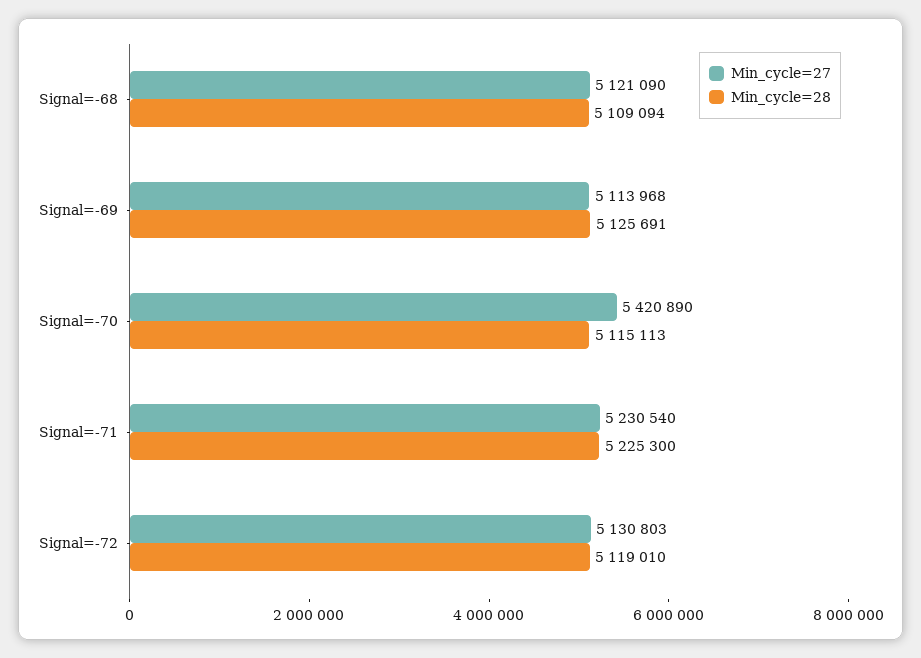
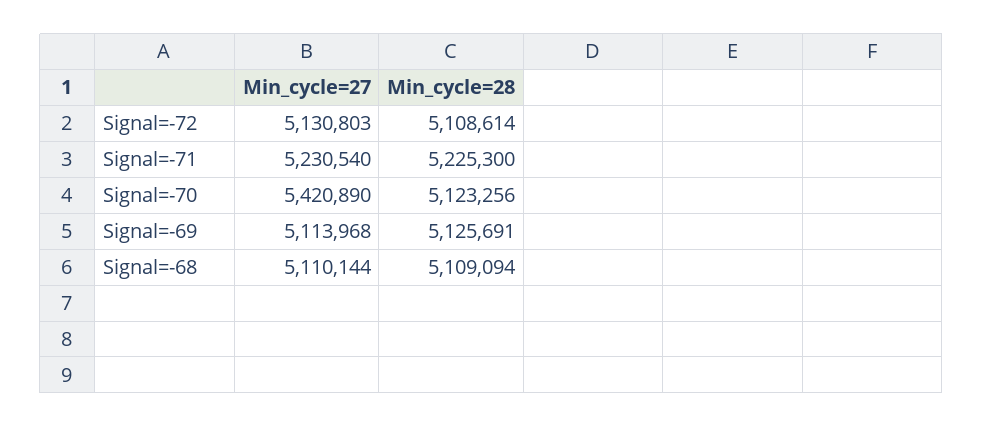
Min_cycle=27, Signal=-68: 5121090 -> 5110144
Min_cycle=28, Signal=-70: 5115113 -> 5123256
Min_cycle=28, Signal=-72: 5119010 -> 5108614

